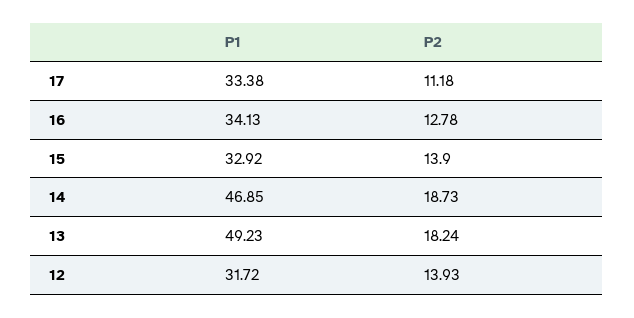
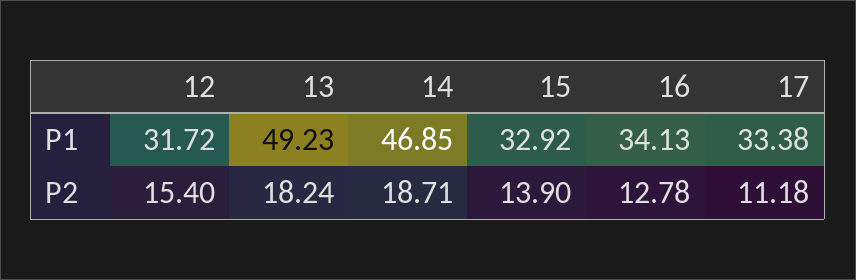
P2, 14: 18.73 -> 18.71
P2, 12: 13.93 -> 15.4

